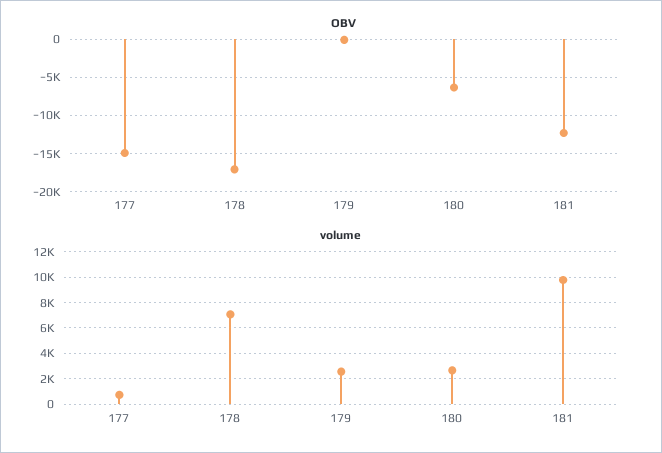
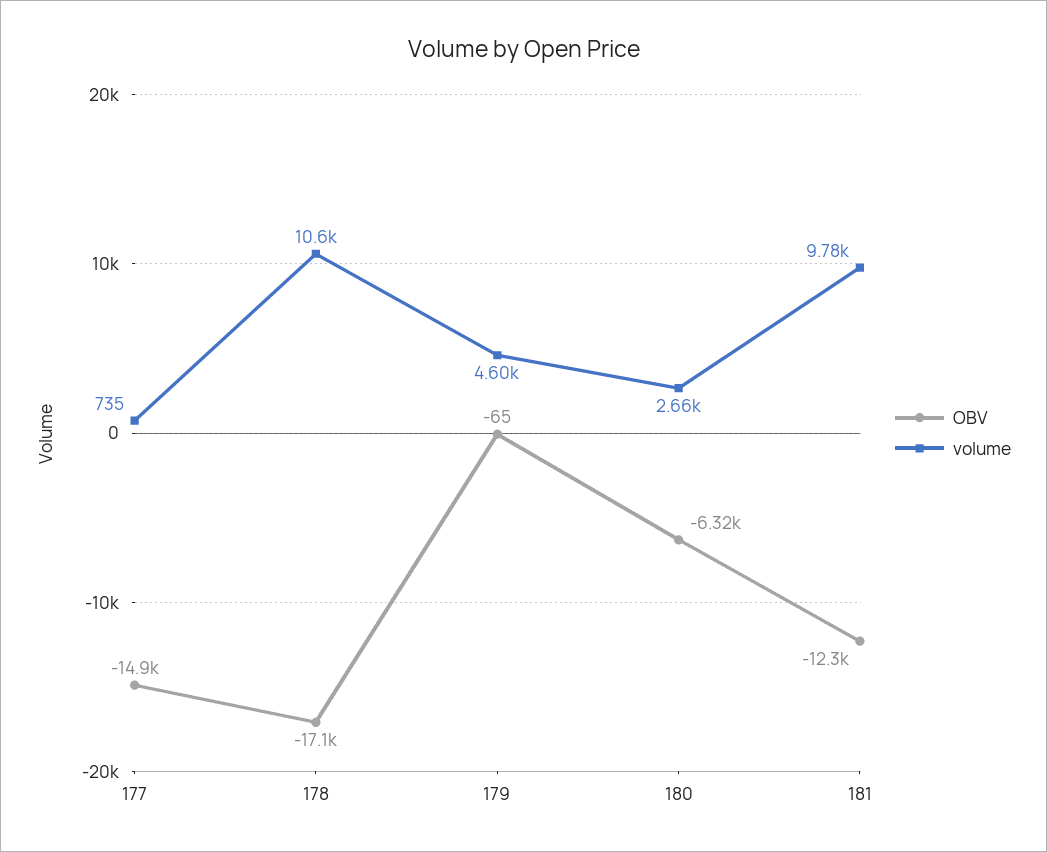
volume, 178: 7000 -> 10600
volume, 179: 2500 -> 4600

